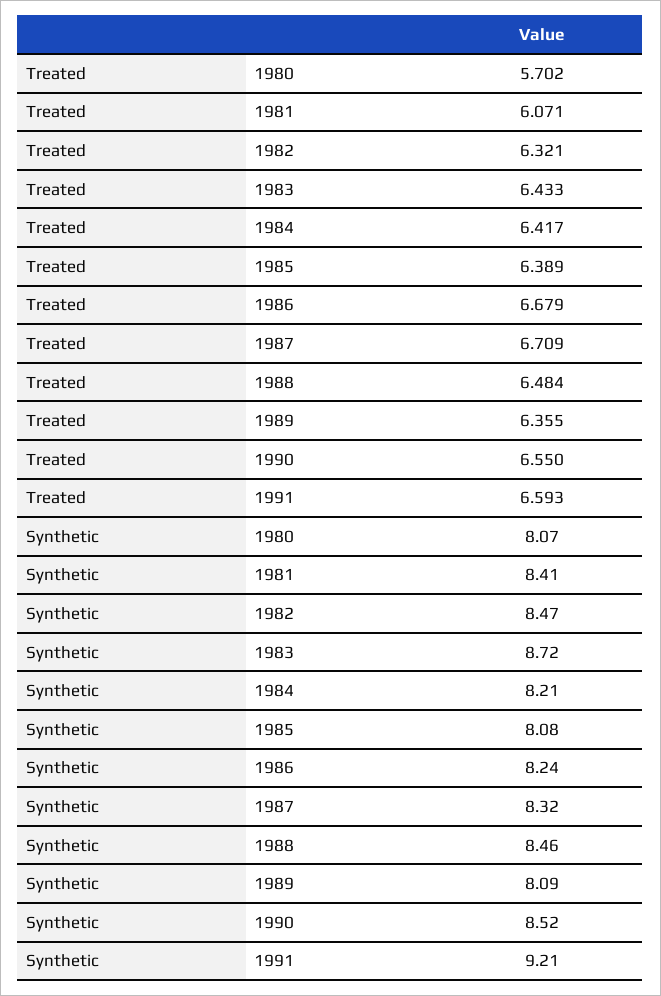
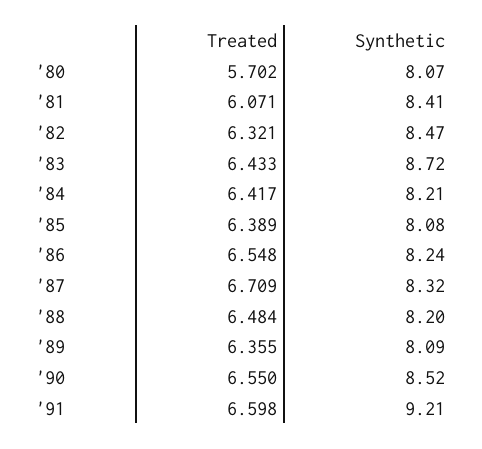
Treated, 1986: 6.679 -> 6.548
Treated, 1991: 6.593 -> 6.598
Synthetic, 1988: 8.46 -> 8.2

